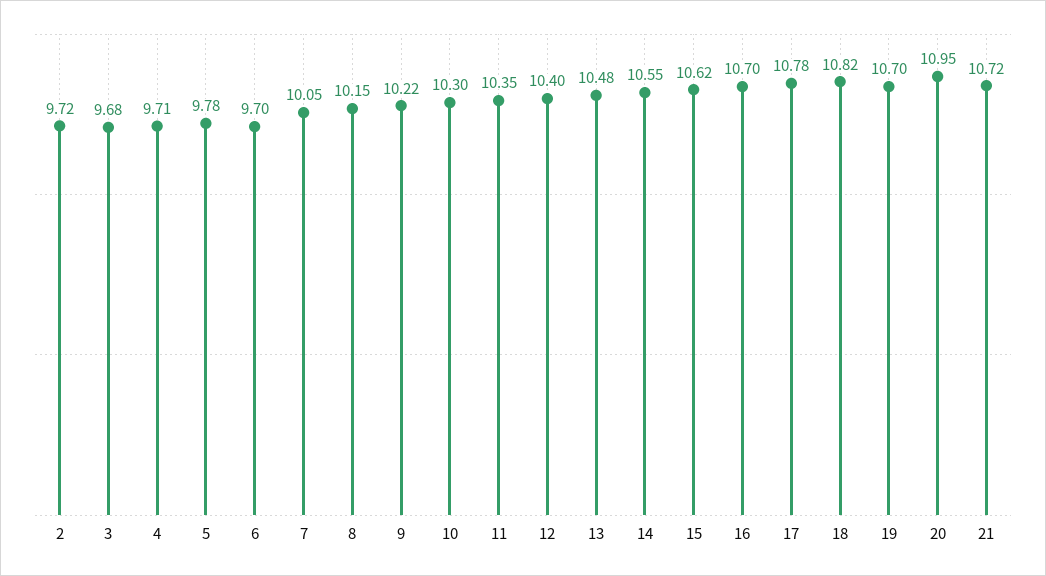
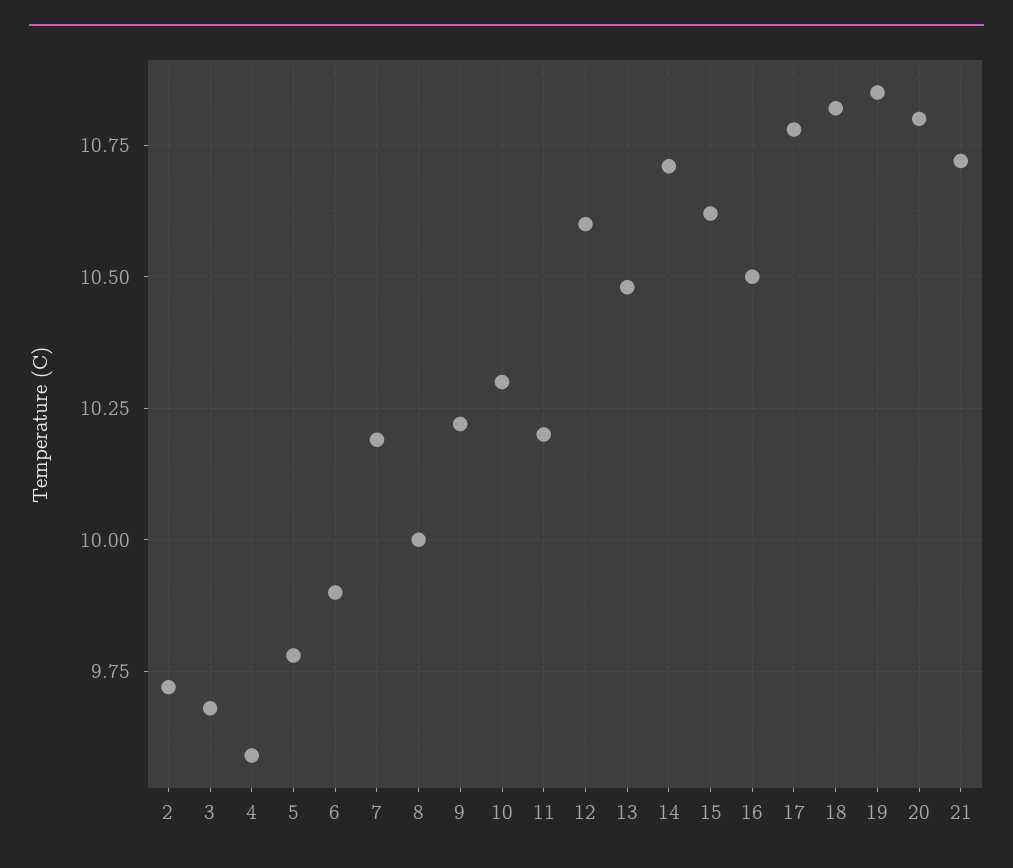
4: 9.71 -> 9.6
6: 9.7 -> 9.9
7: 10.05 -> 10.2
8: 10.15 -> 10
11: 10.35 -> 10.2
12: 10.4 -> 10.6
14: 10.55 -> 10.7
16: 10.7 -> 10.5
19: 10.7 -> 10.85
20: 10.95 -> 10.8

